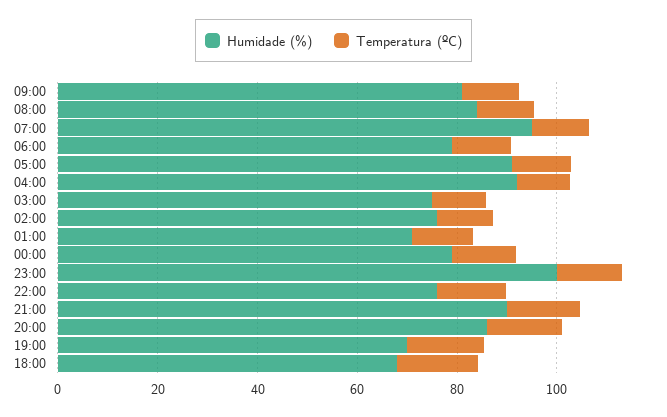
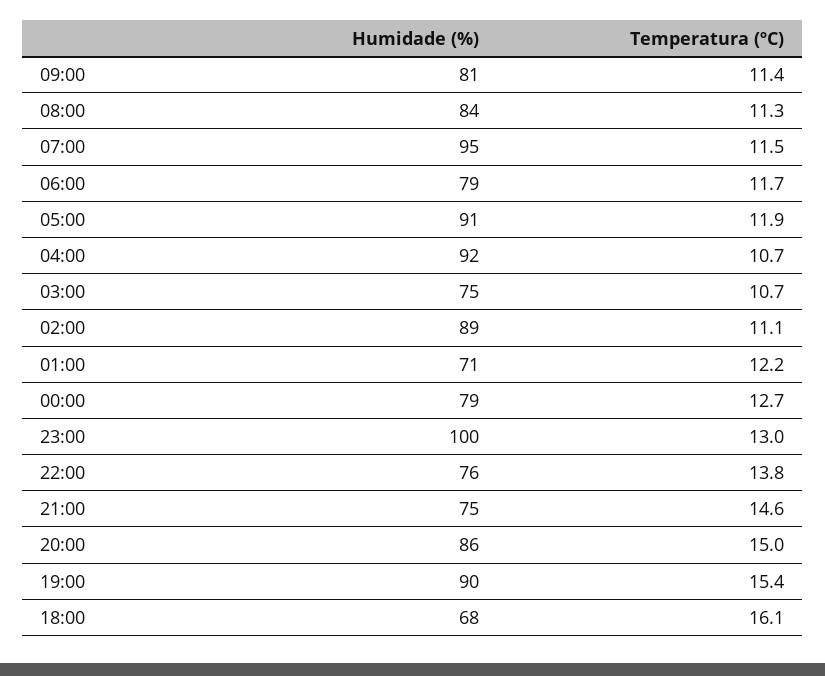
Humidade (%), 02:00: 75 -> 89
Humidade (%), 21:00: 90 -> 75
Humidade (%), 19:00: 70 -> 90

